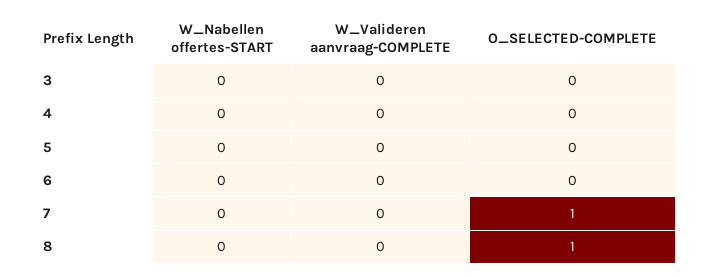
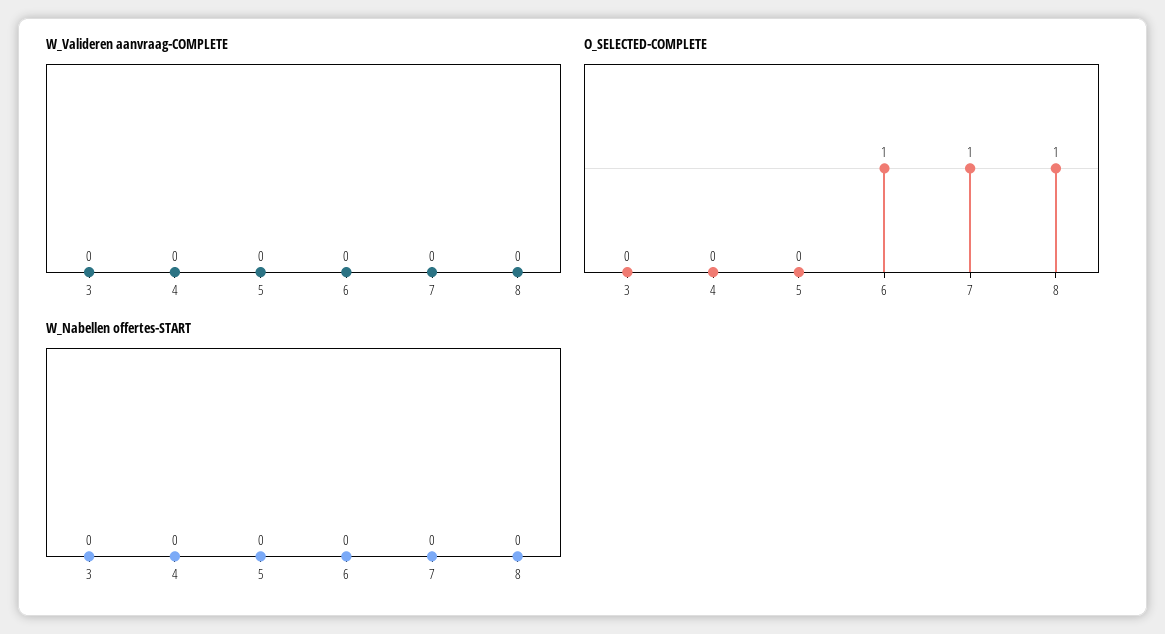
O_SELECTED-COMPLETE, 6: 0 -> 1

